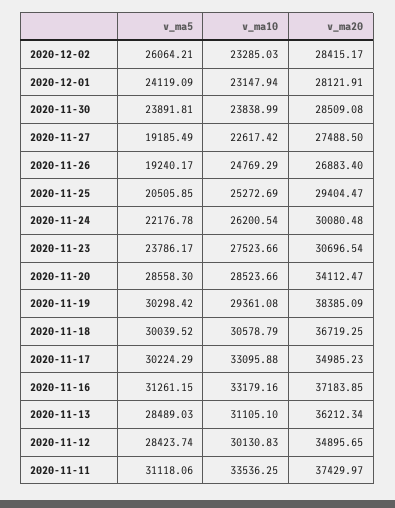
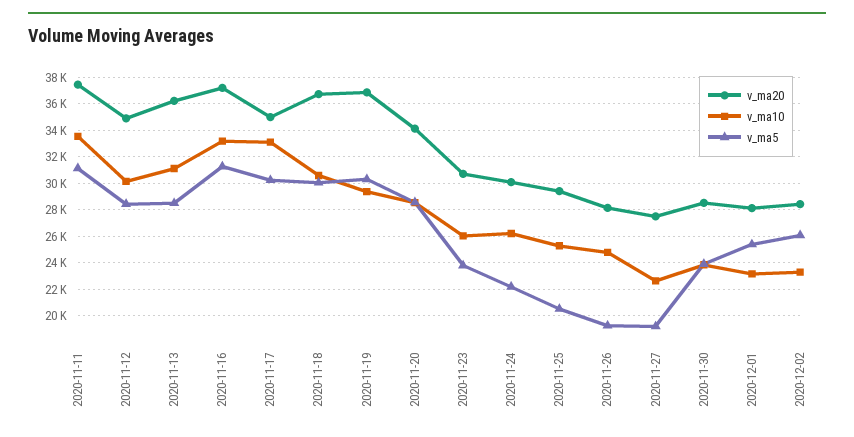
v_ma5, 2020-12-01: 24119.09 -> 25500
v_ma20, 2020-11-26: 26883.4 -> 28000
v_ma10, 2020-11-23: 27523.66 -> 26000
v_ma20, 2020-11-19: 38385.09 -> 37000

